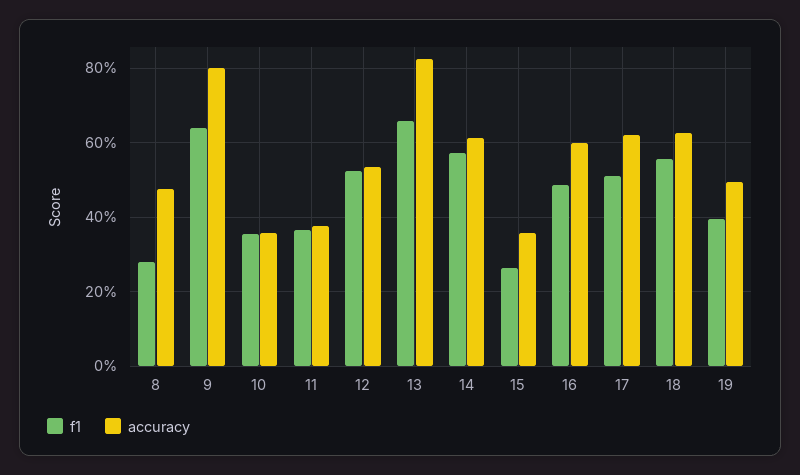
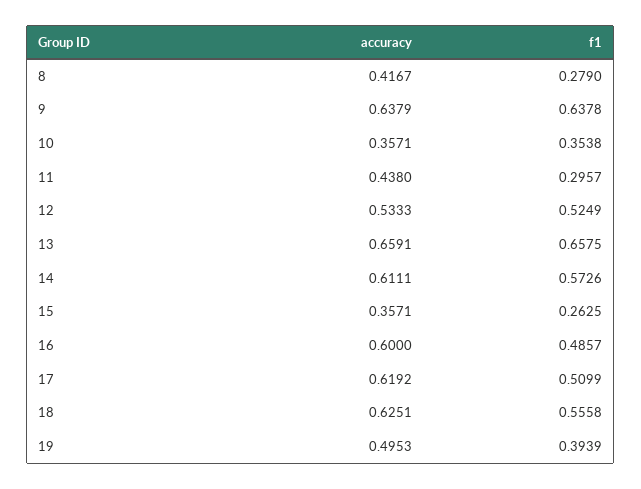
accuracy, 8: 0.48 -> 0.4167
accuracy, 9: 0.8 -> 0.6379
f1, 11: 0.36 -> 0.2957
accuracy, 11: 0.38 -> 0.438
accuracy, 13: 0.82 -> 0.6591

